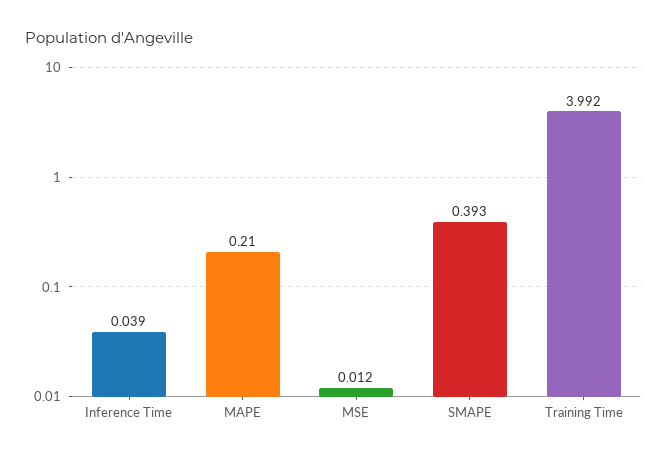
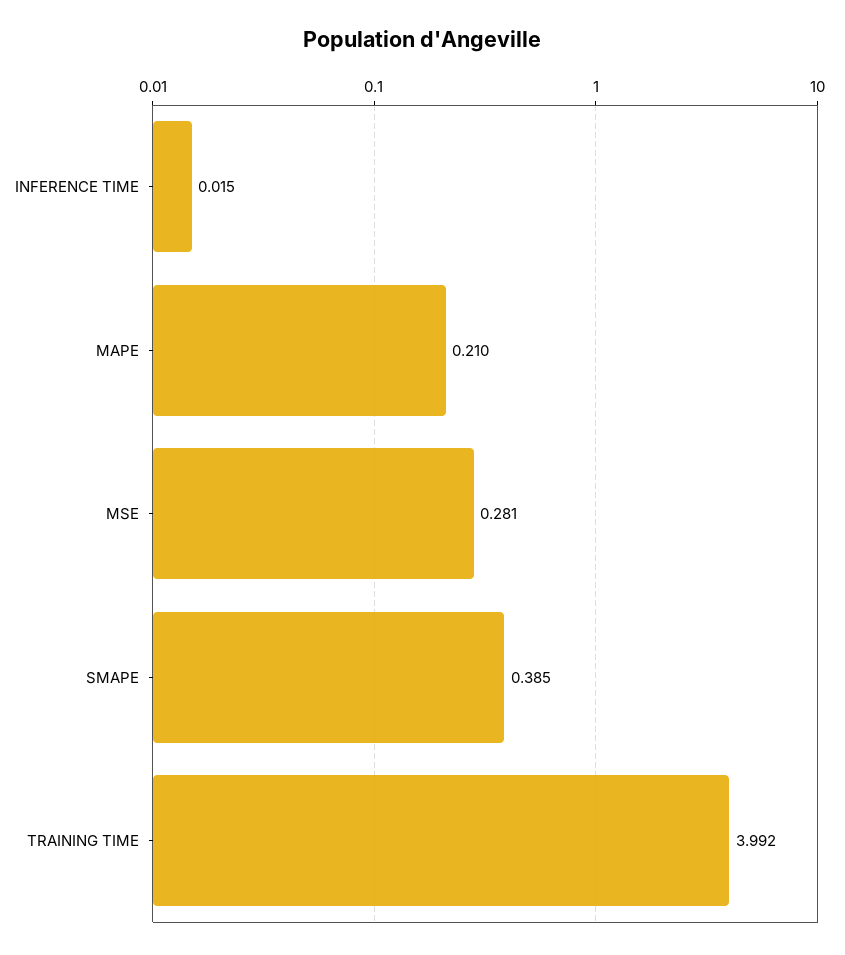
Inference Time: 0.039 -> 0.015
MSE: 0.012 -> 0.281
SMAPE: 0.393 -> 0.385

